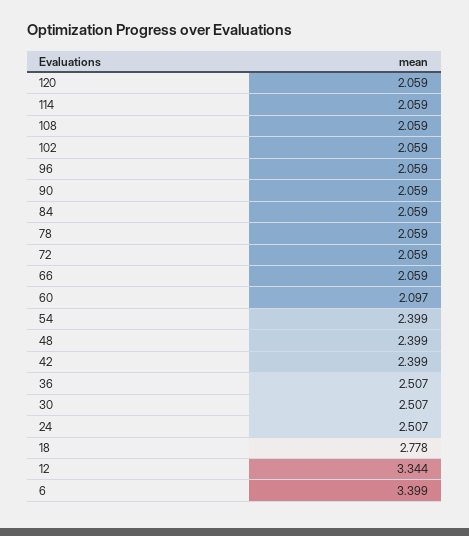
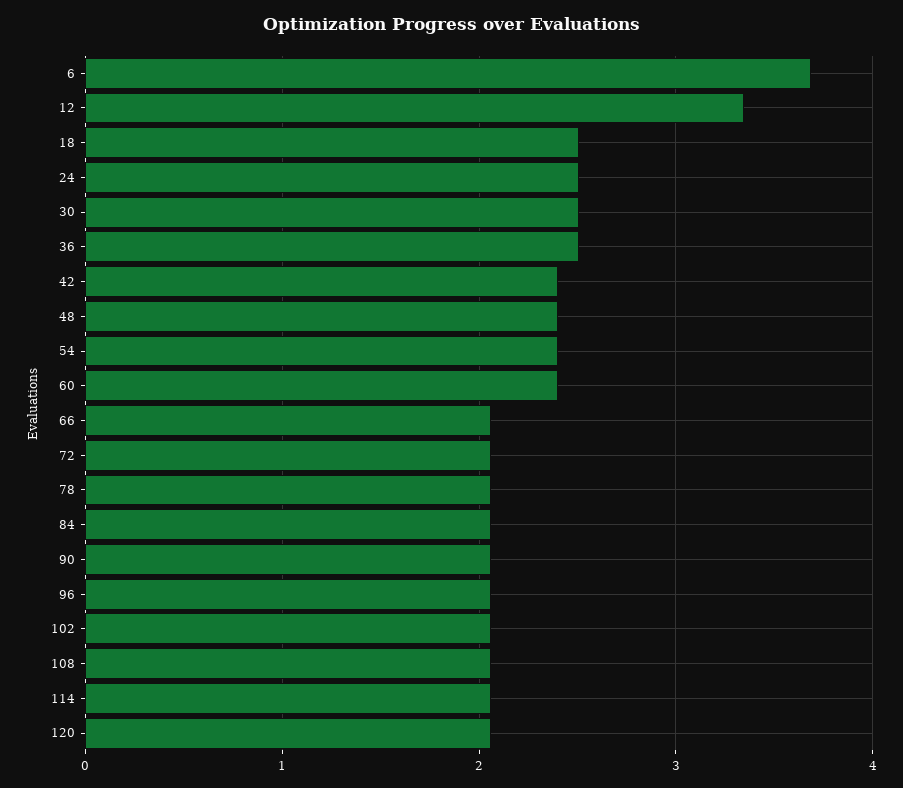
60: 2.097 -> 2.4
18: 2.778 -> 2.5
6: 3.399 -> 3.7

